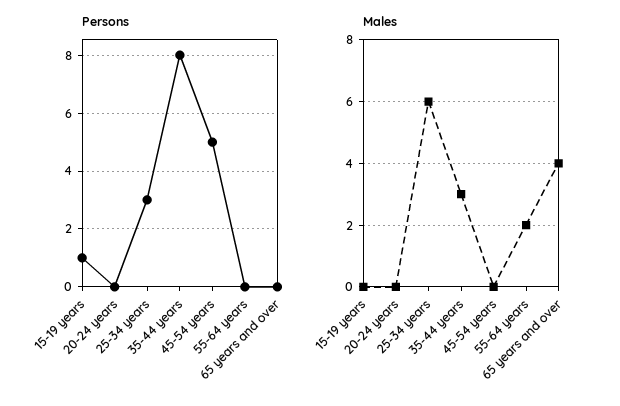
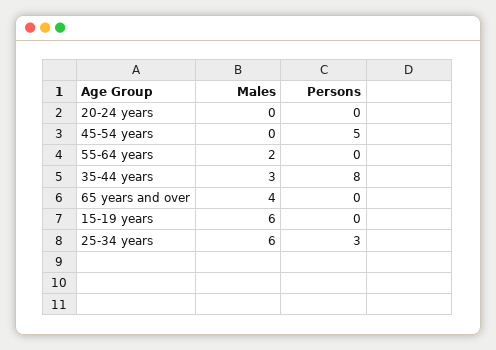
Persons, 15-19 years: 1 -> 0
Males, 15-19 years: 0 -> 6

